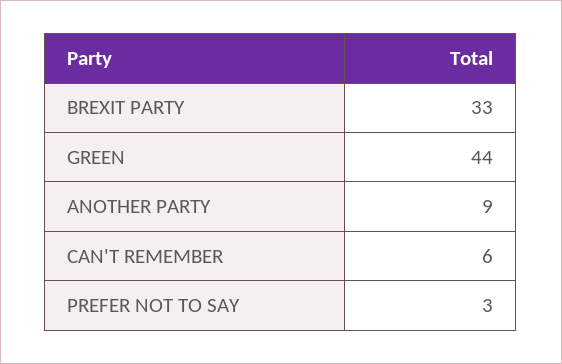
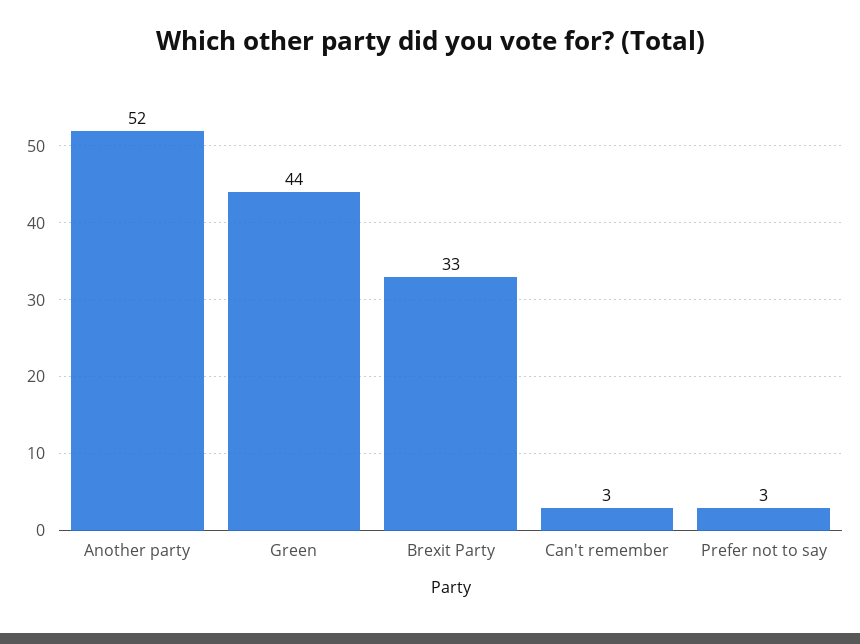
ANOTHER PARTY: 9 -> 52
CAN'T REMEMBER: 6 -> 3

